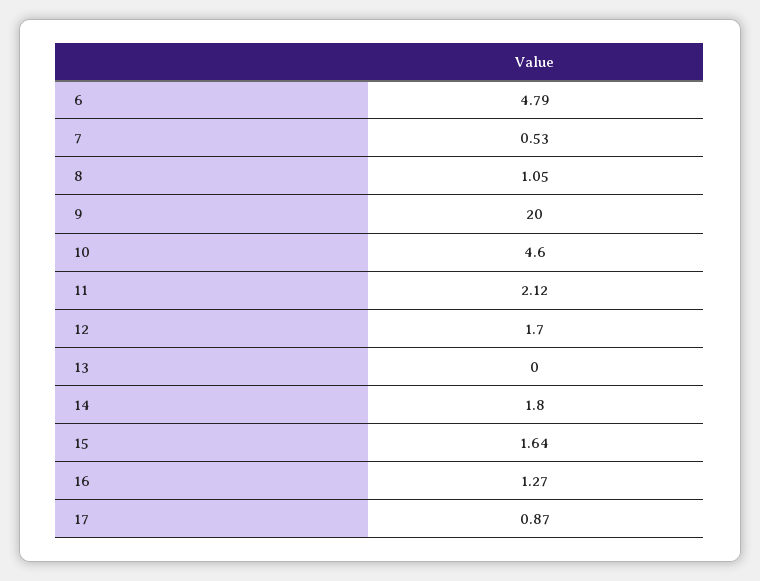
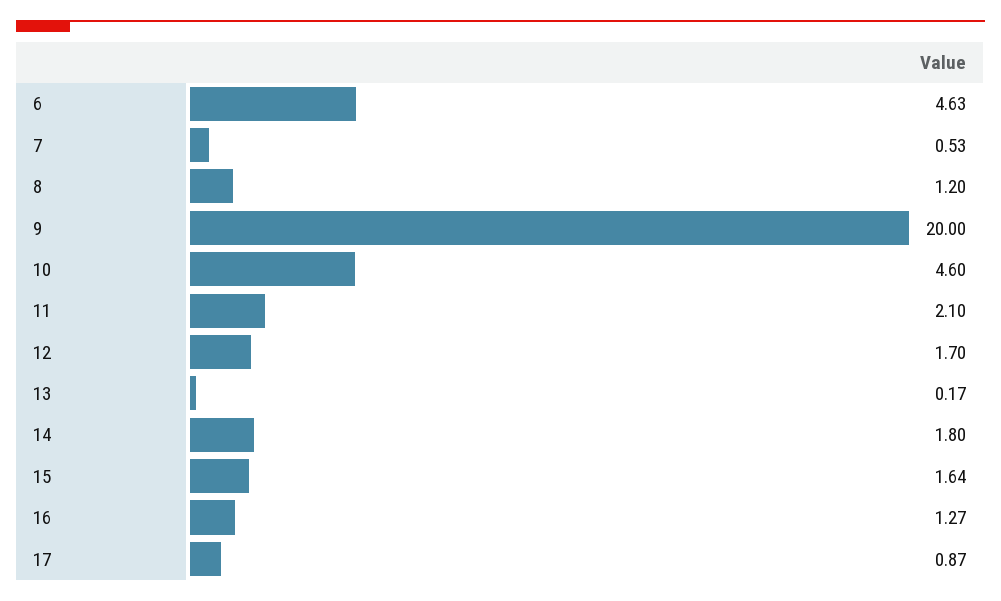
6: 4.79 -> 4.63
8: 1.05 -> 1.2
11: 2.12 -> 2.1
13: 0 -> 0.17

